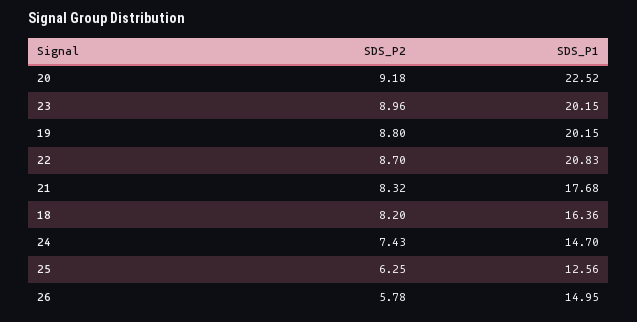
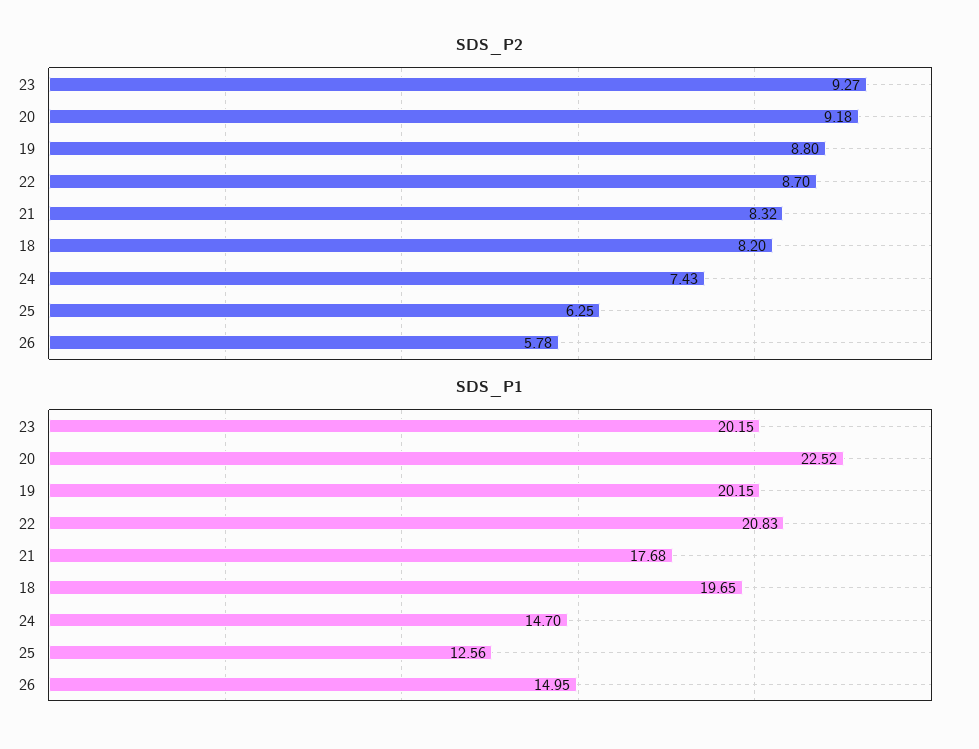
SDS_P2, 23: 8.96 -> 9.27
SDS_P1, 18: 16.36 -> 19.65

